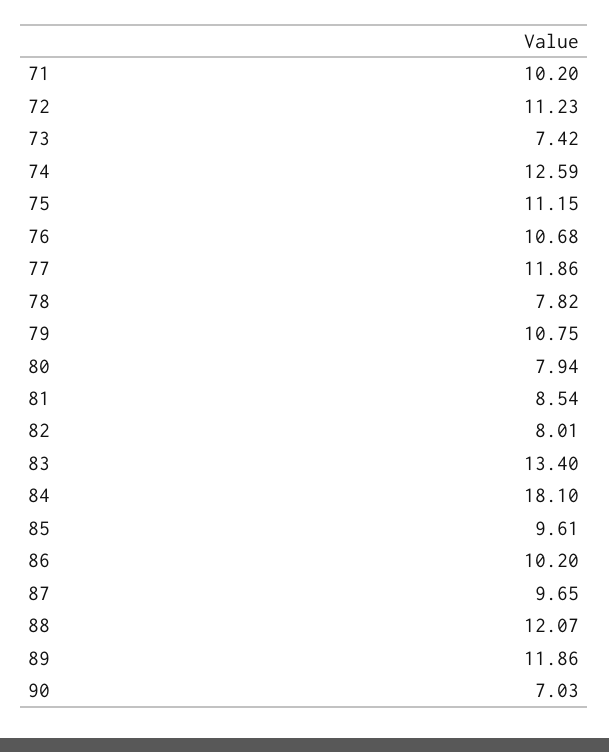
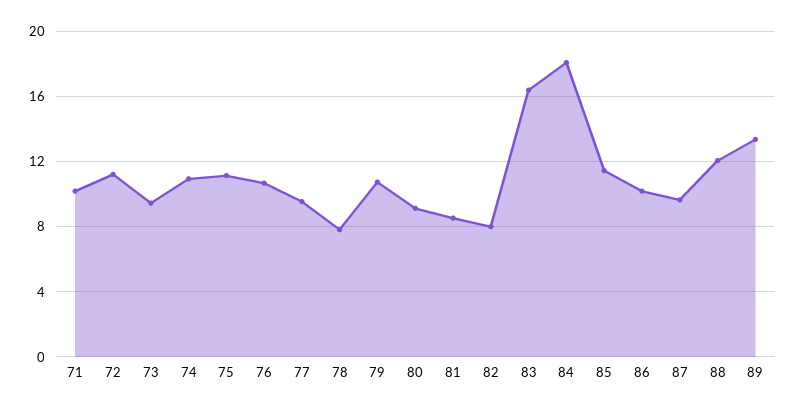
73: 7.42 -> 9.5
74: 12.59 -> 11
77: 11.86 -> 9.5
80: 7.94 -> 9
83: 13.4 -> 16.5
85: 9.61 -> 11.5
89: 11.86 -> 13.5
90: 7.03 -> none

